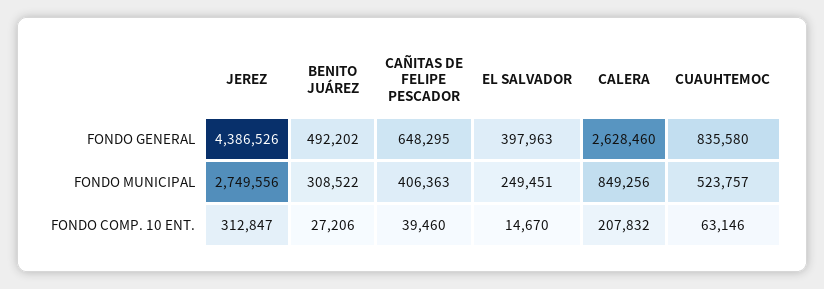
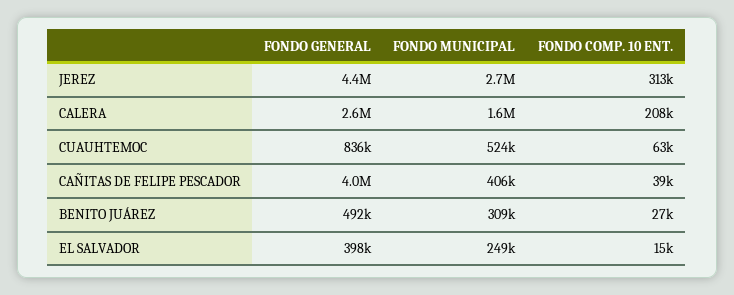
CAÑITAS DE FELIPE PESCADOR, FONDO GENERAL: 648295 -> 4000000
CALERA, FONDO MUNICIPAL: 849256 -> 1600000

